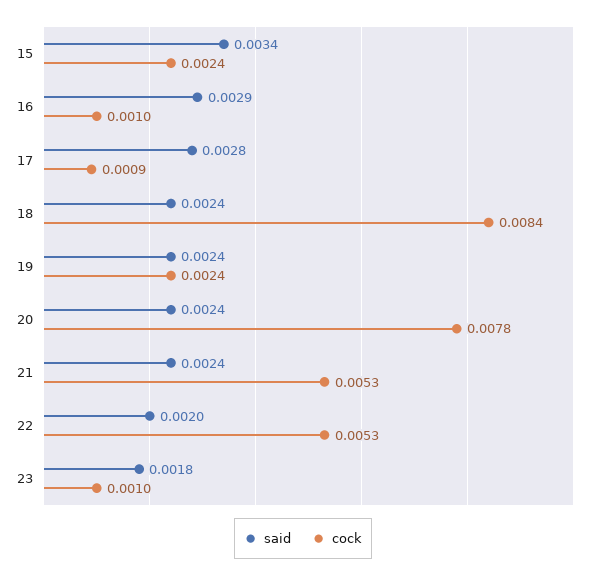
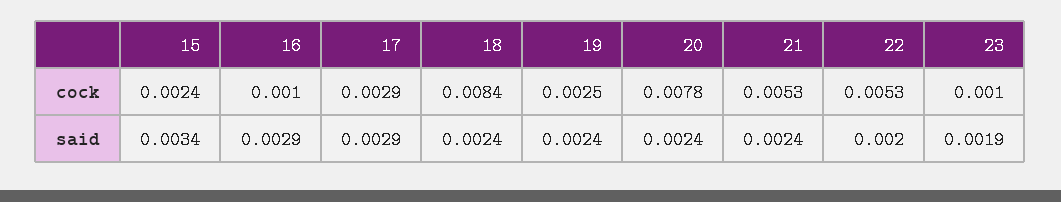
said, 17: 0.0028 -> 0.0029
cock, 17: 0.0009 -> 0.0029
cock, 19: 0.0024 -> 0.0025
said, 23: 0.0018 -> 0.0019

